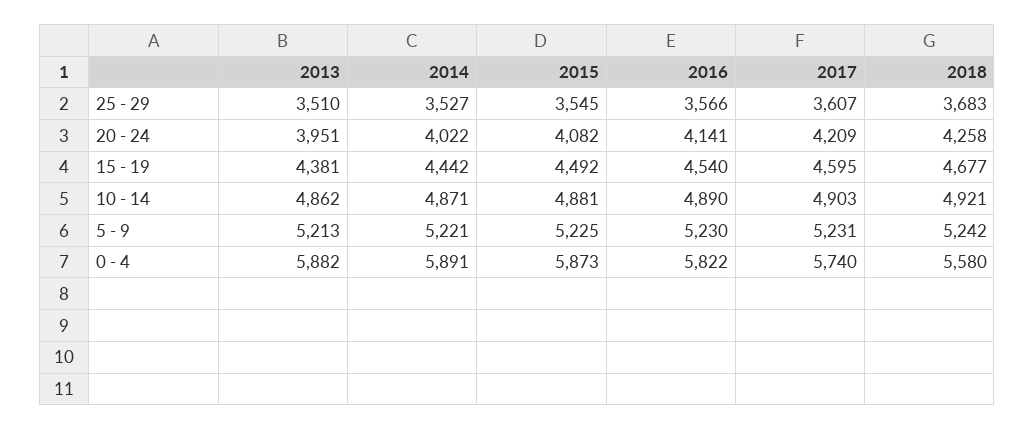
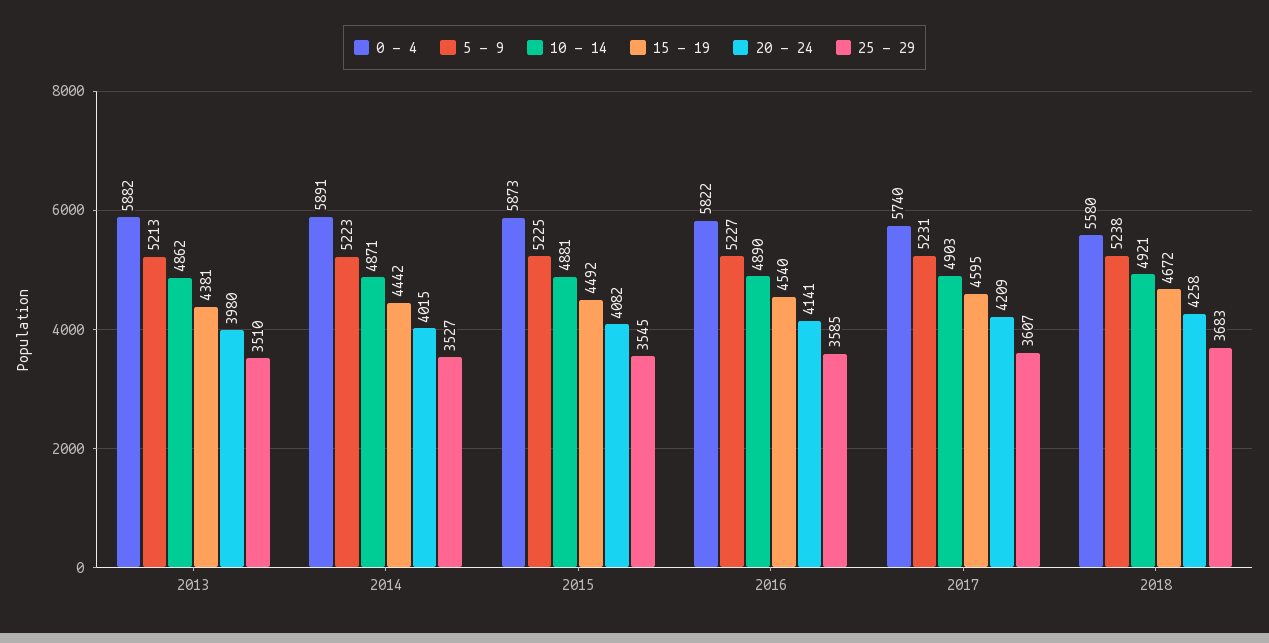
25 - 29, 2016: 3566 -> 3585
20 - 24, 2013: 3951 -> 3980
20 - 24, 2014: 4022 -> 4015
15 - 19, 2018: 4677 -> 4672
5 - 9, 2014: 5221 -> 5223
5 - 9, 2016: 5230 -> 5227
5 - 9, 2018: 5242 -> 5238

